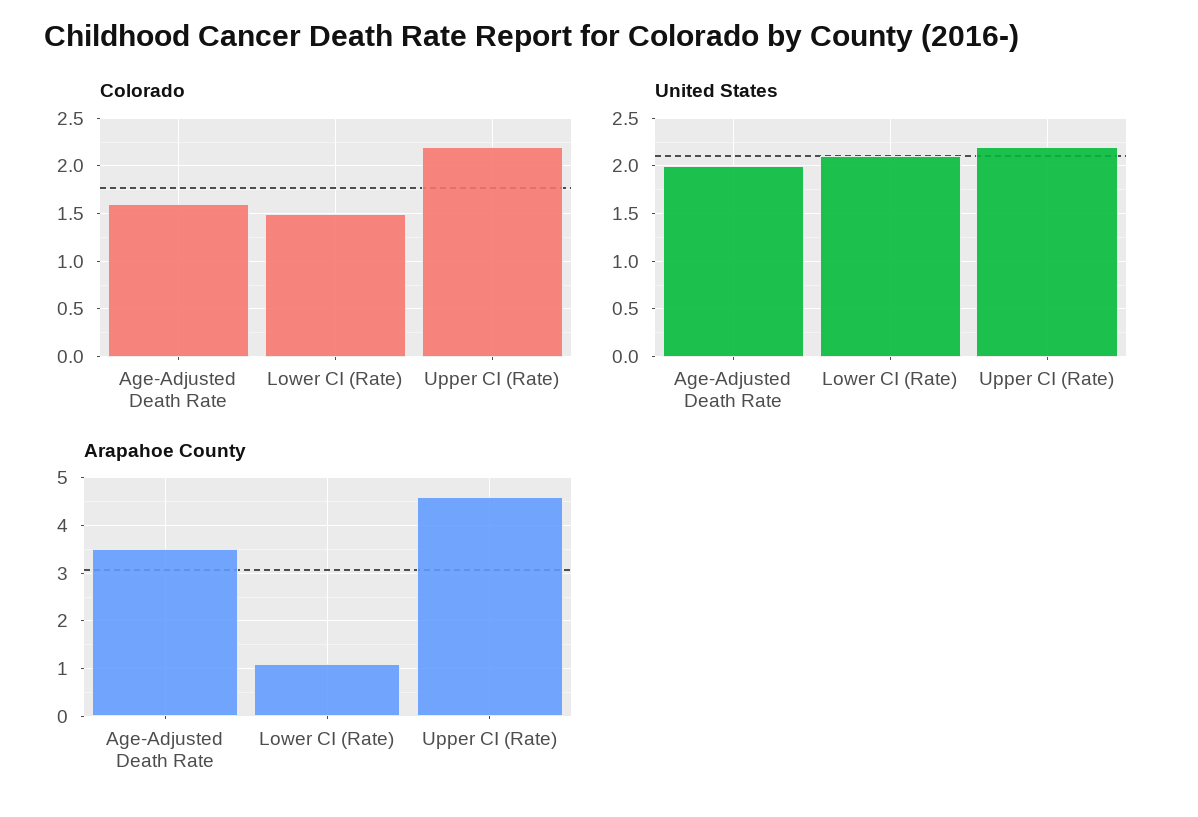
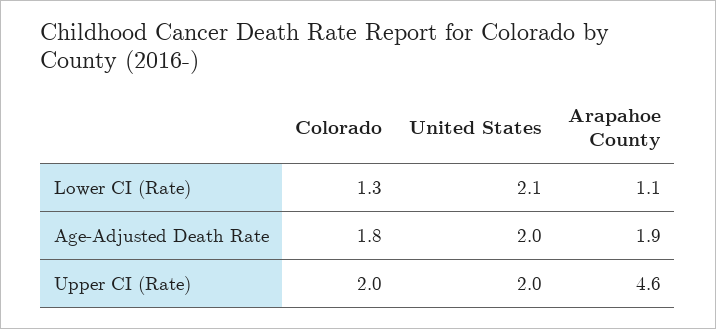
Colorado, Age-Adjusted Death Rate: 1.6 -> 1.8
Colorado, Lower CI (Rate): 1.5 -> 1.3
Colorado, Upper CI (Rate): 2.2 -> 2
United States, Upper CI (Rate): 2.2 -> 2
Arapahoe County, Age-Adjusted Death Rate: 3.5 -> 1.9

